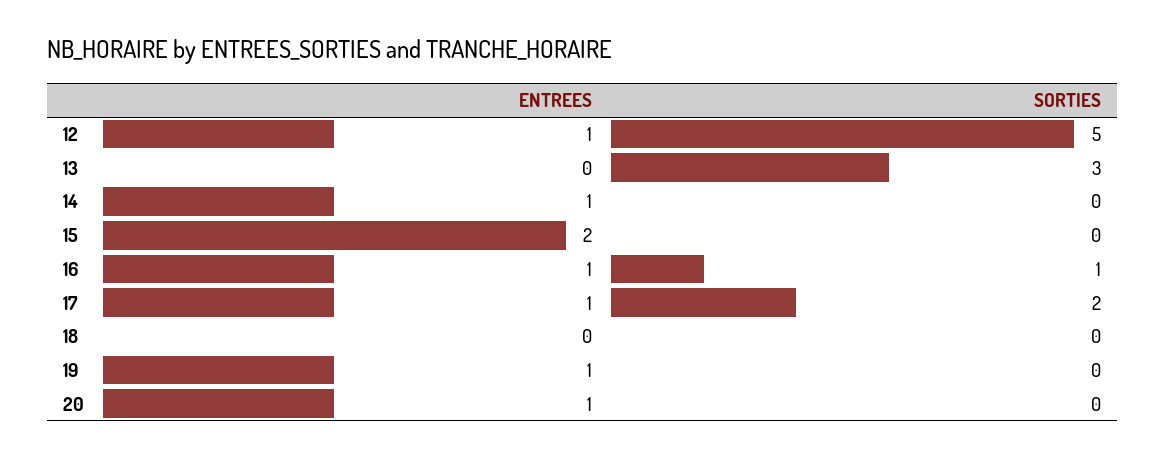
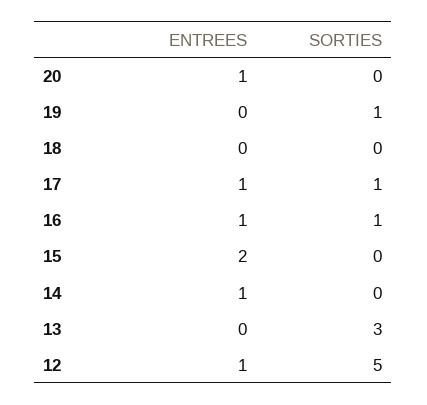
SORTIES, 17: 2 -> 1
ENTREES, 19: 1 -> 0
SORTIES, 19: 0 -> 1

